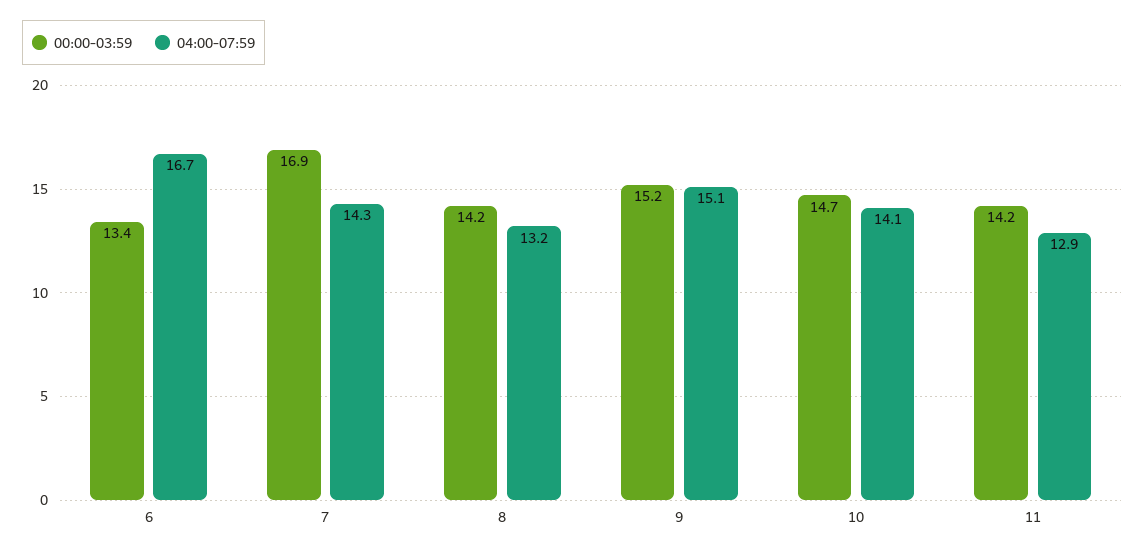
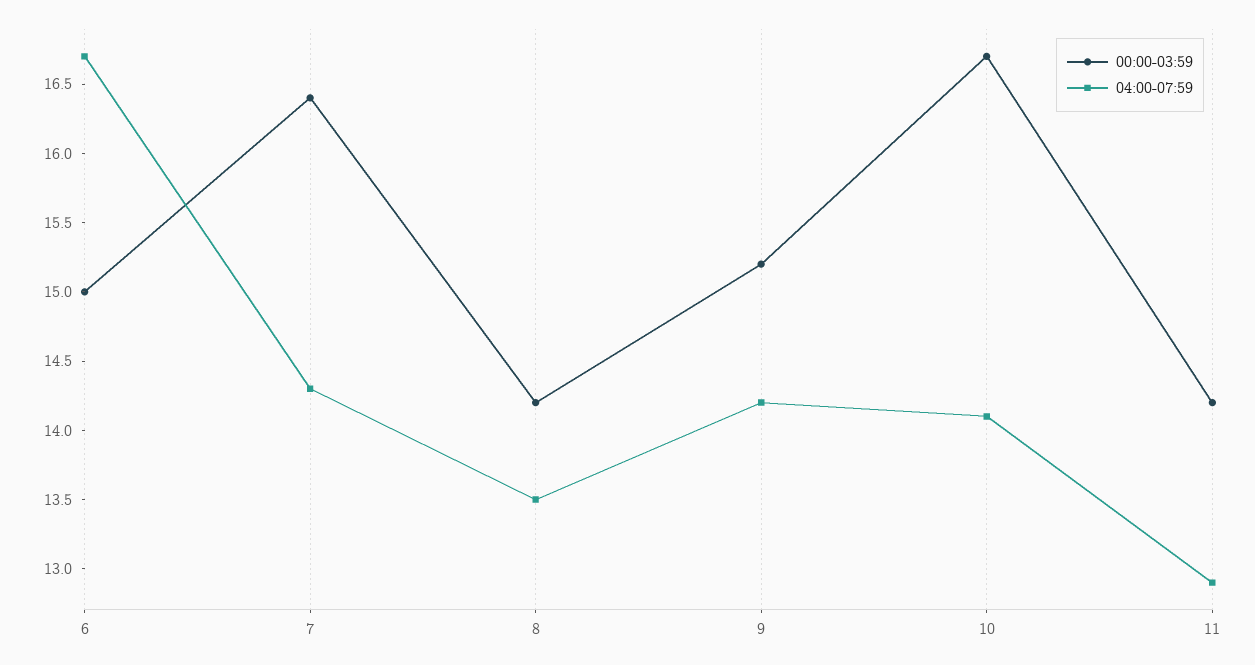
00:00-03:59, 6: 13.4 -> 15
00:00-03:59, 7: 16.9 -> 16.4
04:00-07:59, 8: 13.2 -> 13.5
04:00-07:59, 9: 15.1 -> 14.2
00:00-03:59, 10: 14.7 -> 16.7

